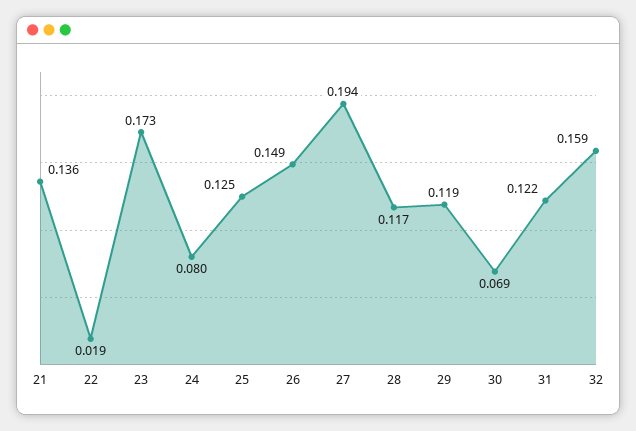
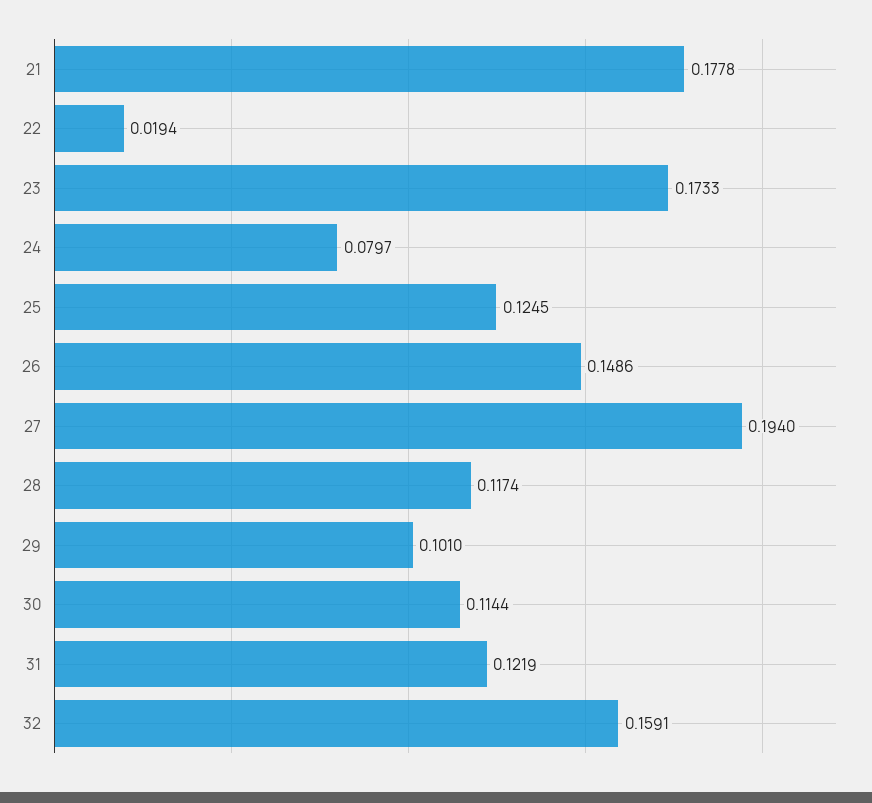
21: 0.136 -> 0.1778
29: 0.119 -> 0.101
30: 0.069 -> 0.1144

